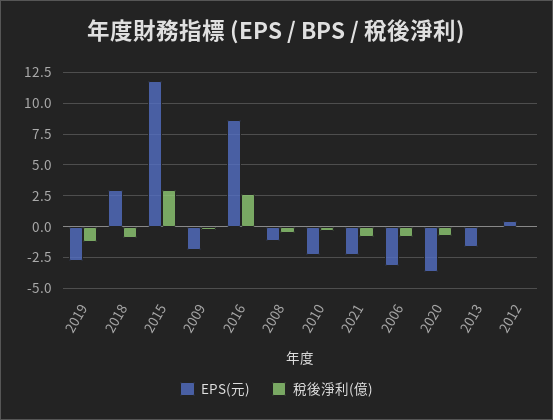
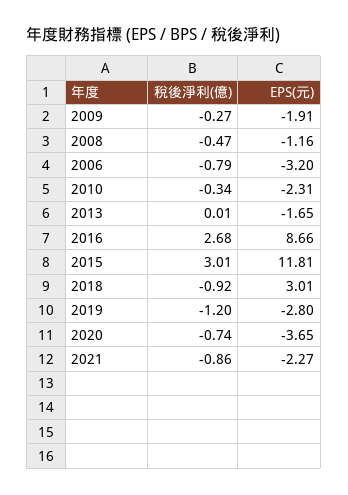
EPS(元), 2012: 0.5 -> none
稅後淨利(億), 2012: 0 -> none

